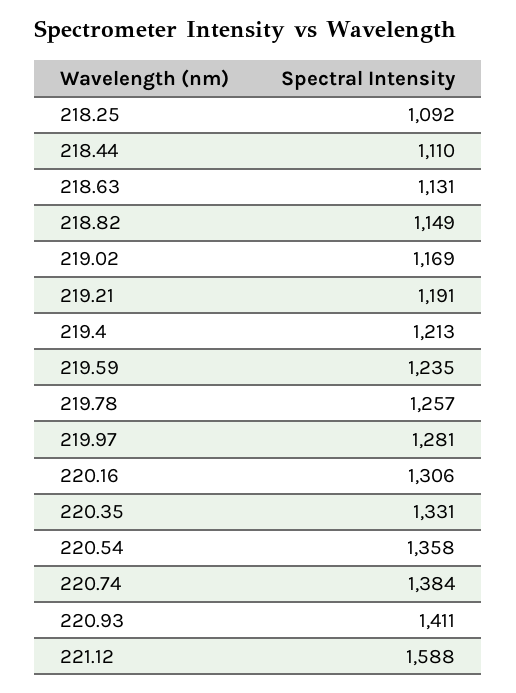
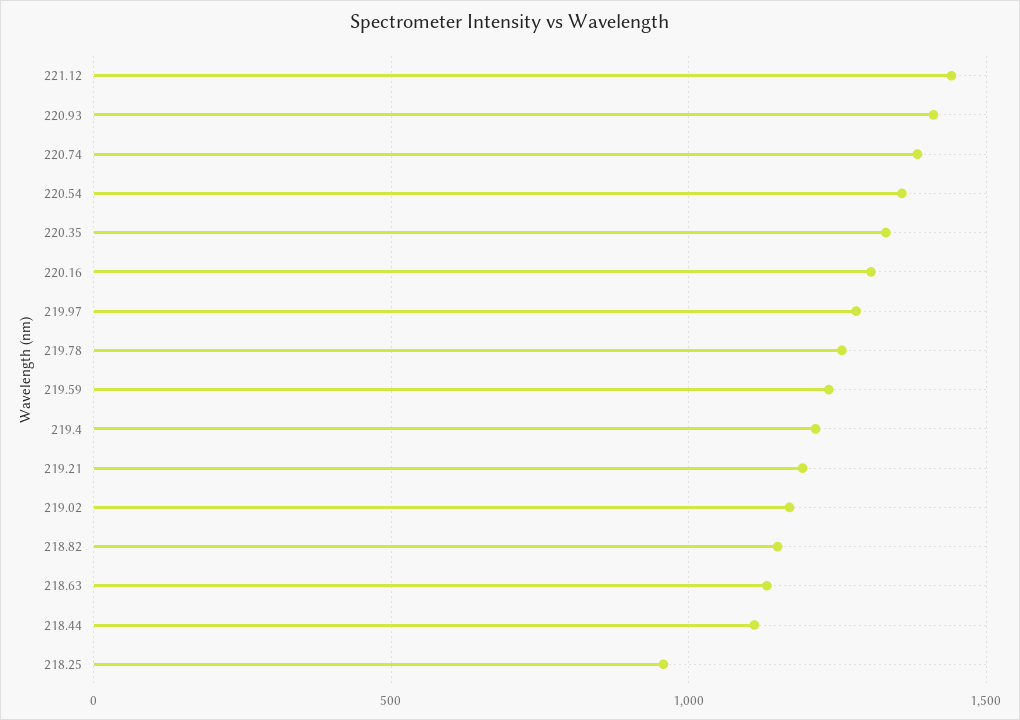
218.25: 1092 -> 950
221.12: 1588 -> 1450

